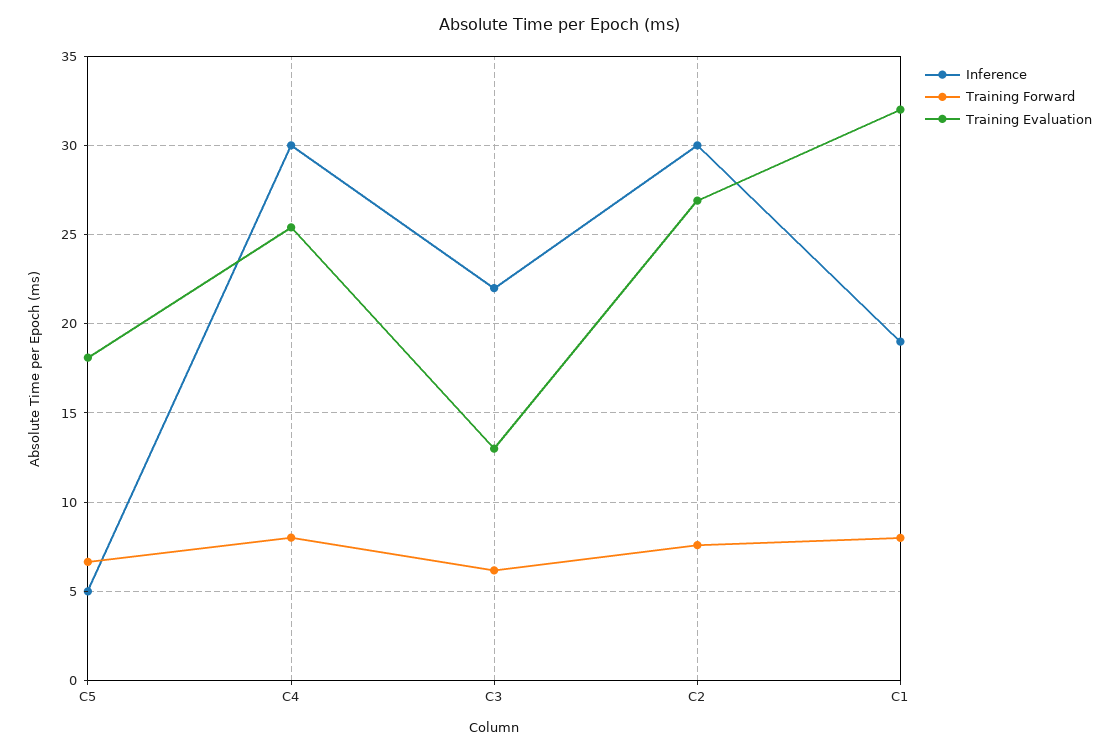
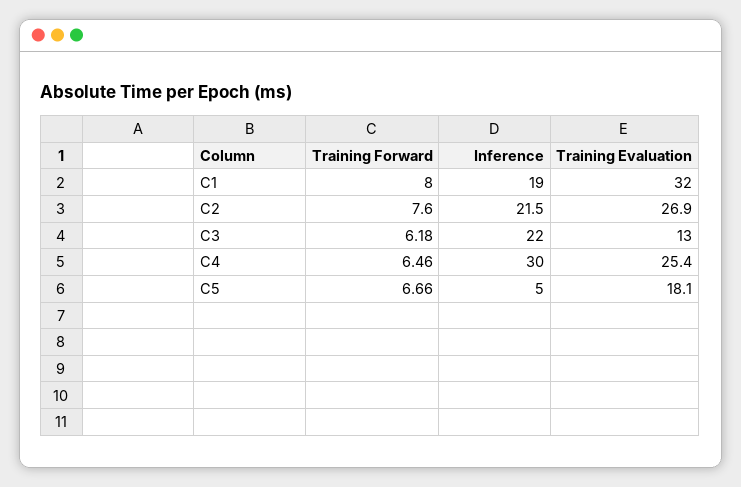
Training Forward, C4: 8 -> 6.46
Inference, C2: 30 -> 21.5

